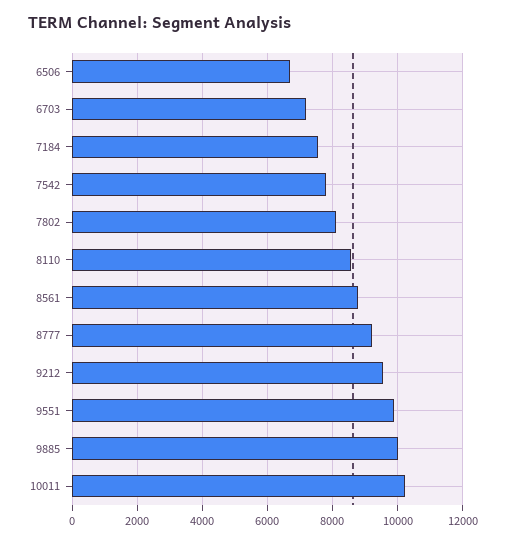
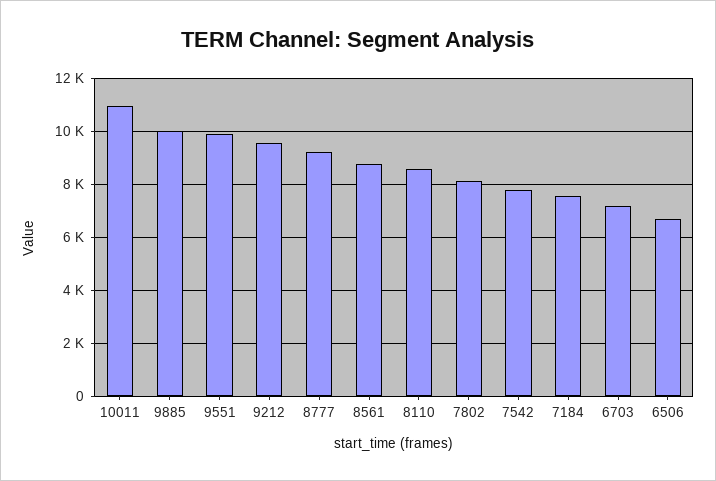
10011: 10200 -> 11000

